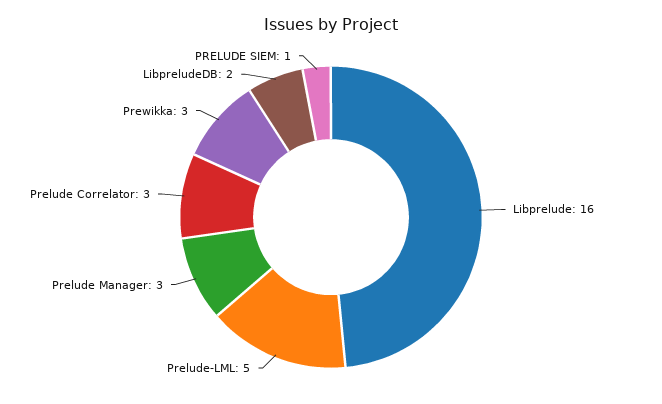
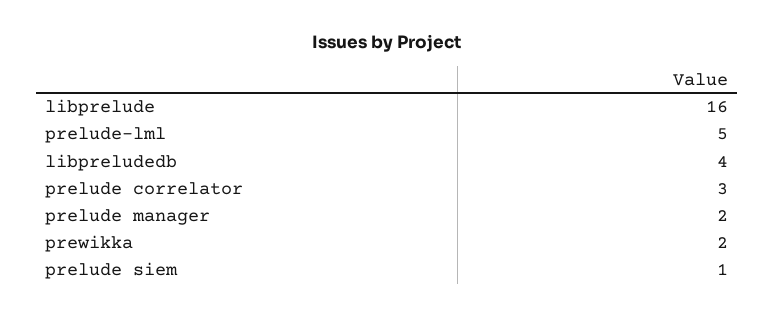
Prelude Manager: 3 -> 2
Prewikka: 3 -> 2
LibpreludeDB: 2 -> 4

